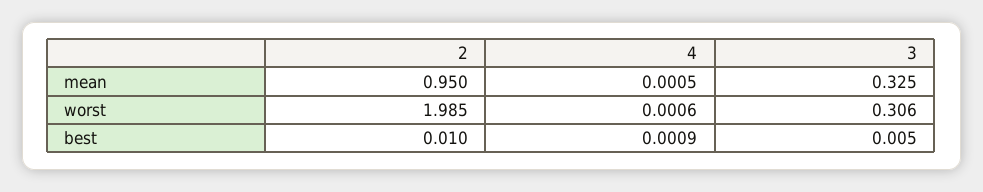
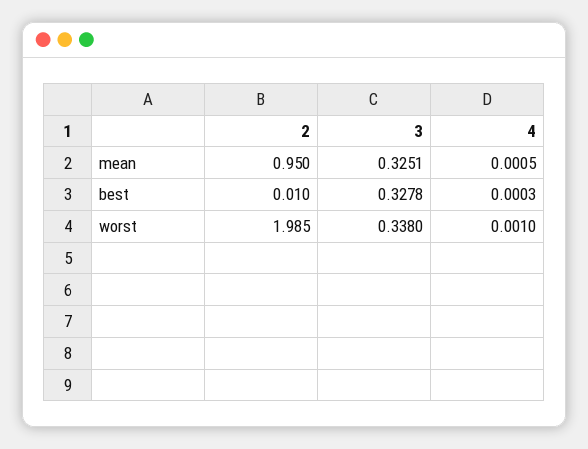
4, worst: 0.0006 -> 0.001
3, worst: 0.306 -> 0.338
4, best: 0.0009 -> 0.0003
3, best: 0.005 -> 0.3278

